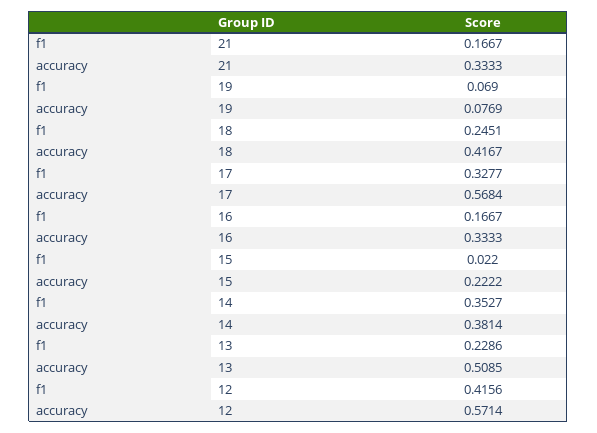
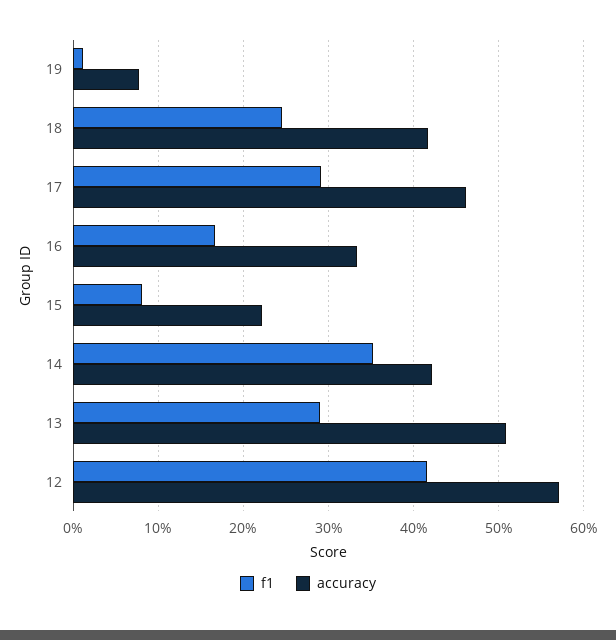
f1, 21: 0.1667 -> none
accuracy, 21: 0.3333 -> none
f1, 19: 0.069 -> 0.01
f1, 17: 0.3277 -> 0.29
accuracy, 17: 0.5684 -> 0.46
f1, 15: 0.022 -> 0.08
accuracy, 14: 0.3814 -> 0.42
f1, 13: 0.2286 -> 0.29

